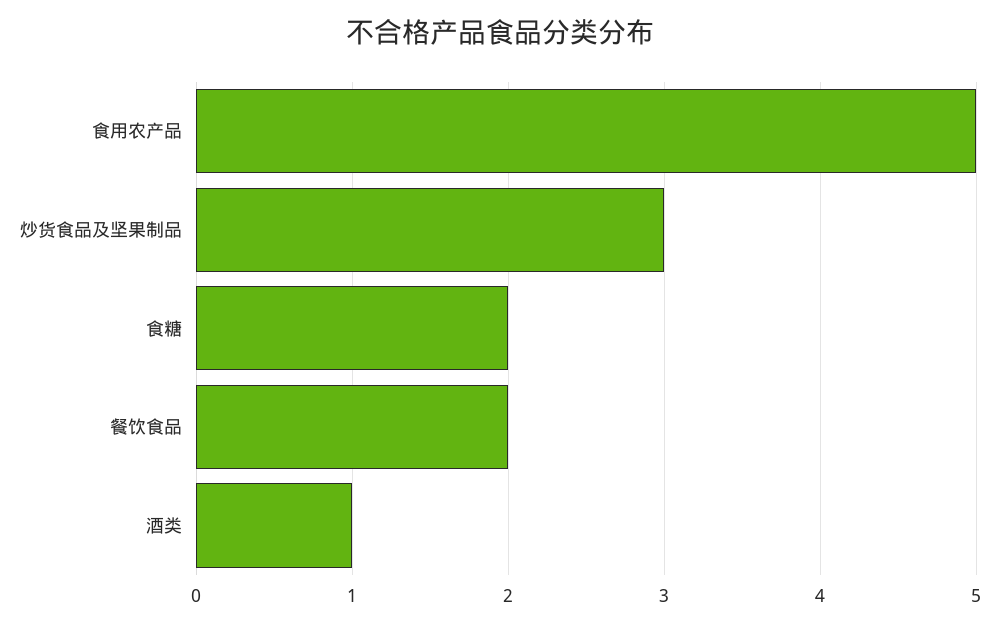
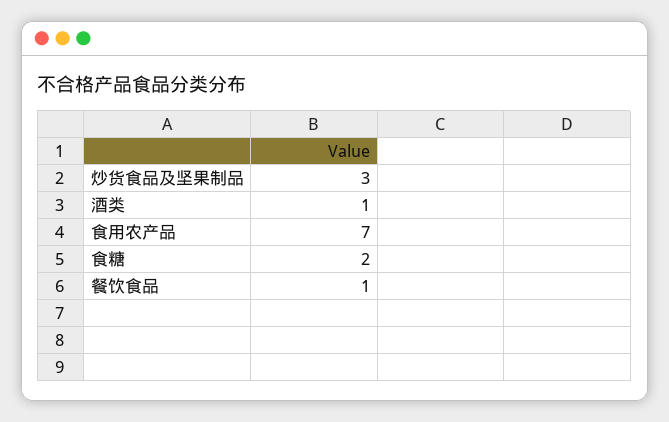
食用农产品: 5 -> 7
餐饮食品: 2 -> 1

